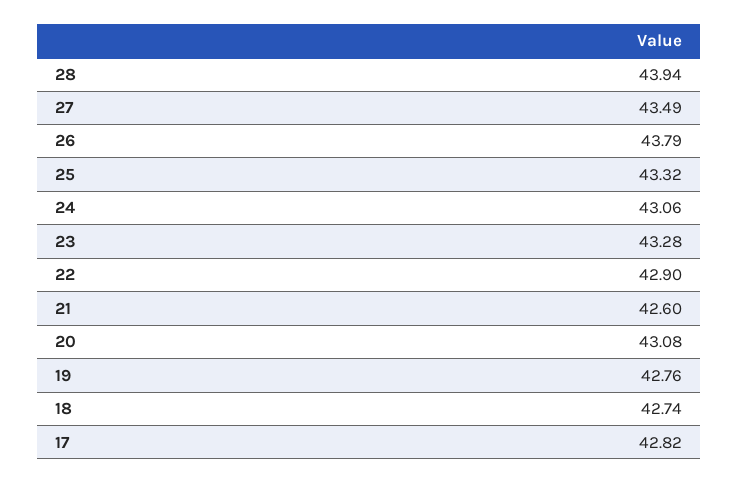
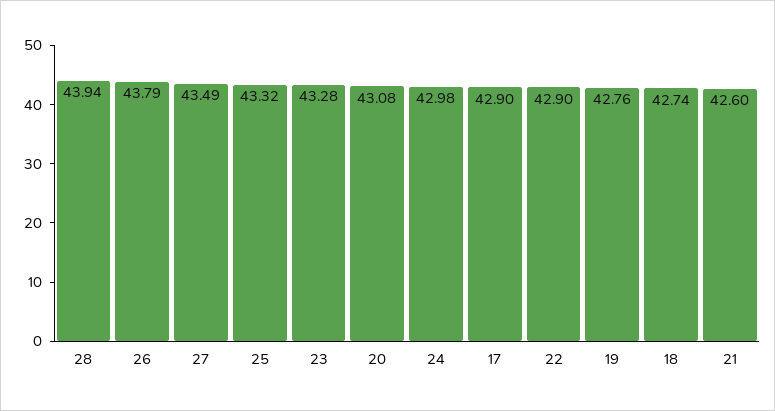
24: 43.06 -> 42.98
17: 42.82 -> 42.9

